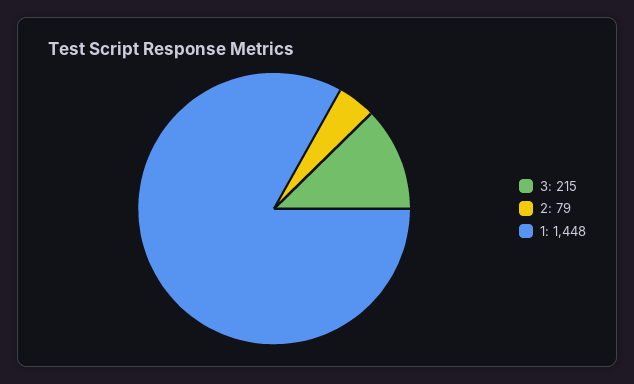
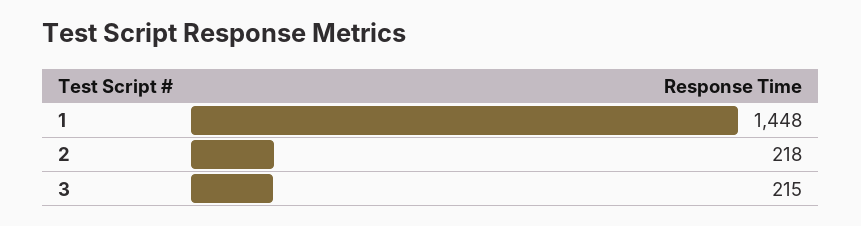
2: 79 -> 218

